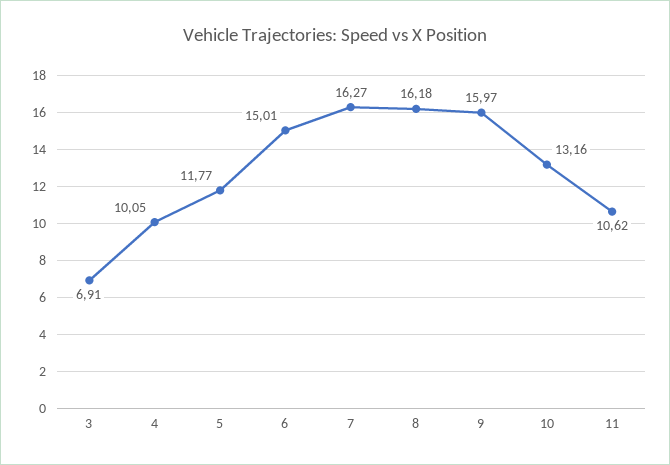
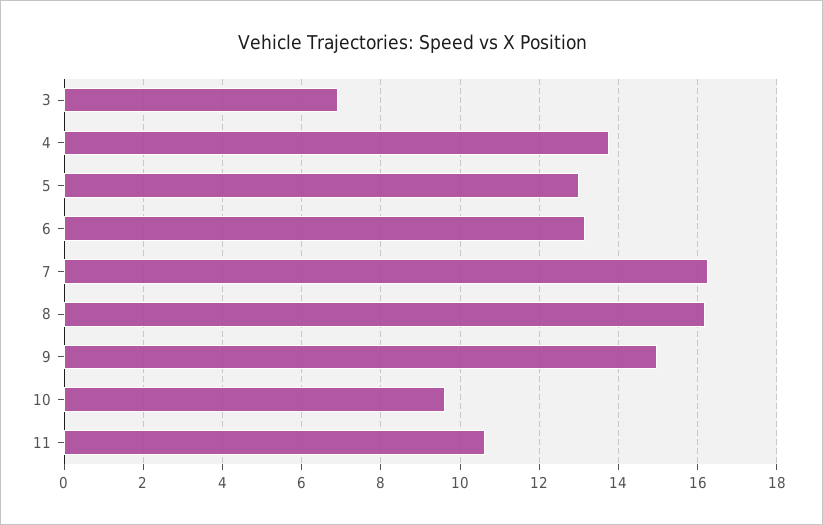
4: 10.05 -> 13.8
5: 11.77 -> 13
6: 15.01 -> 13.2
9: 15.97 -> 15
10: 13.16 -> 9.6

